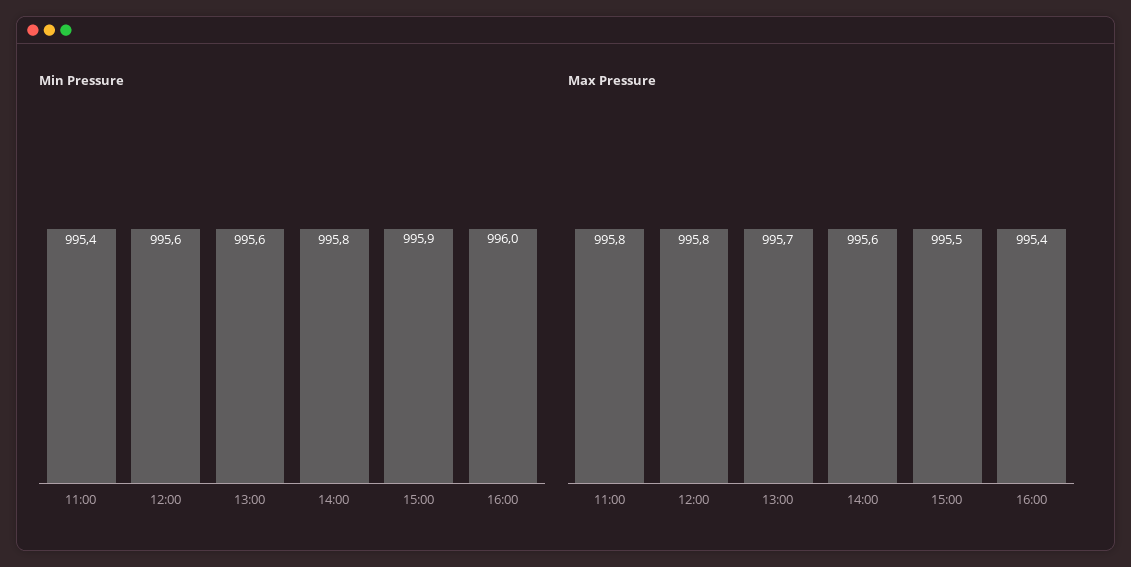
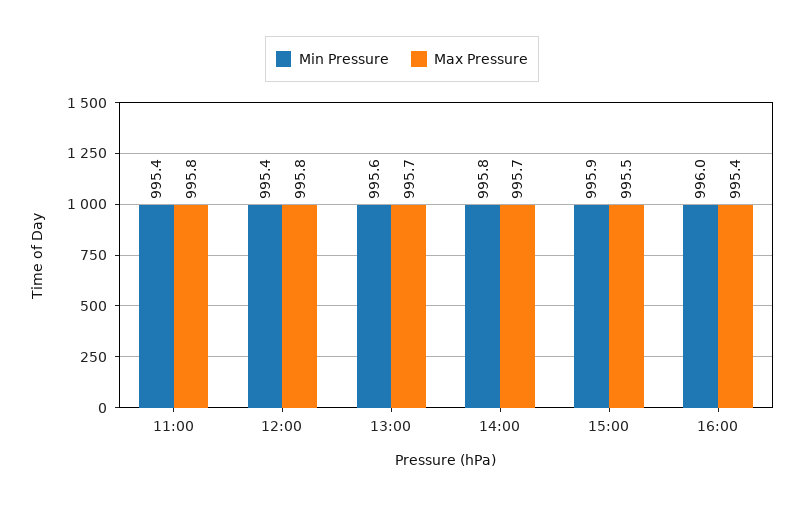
Min Pressure, 12:00: 995.6 -> 995.4
Max Pressure, 14:00: 995.6 -> 995.7

